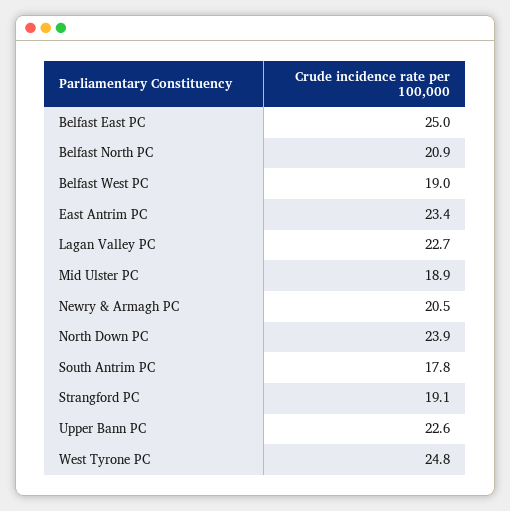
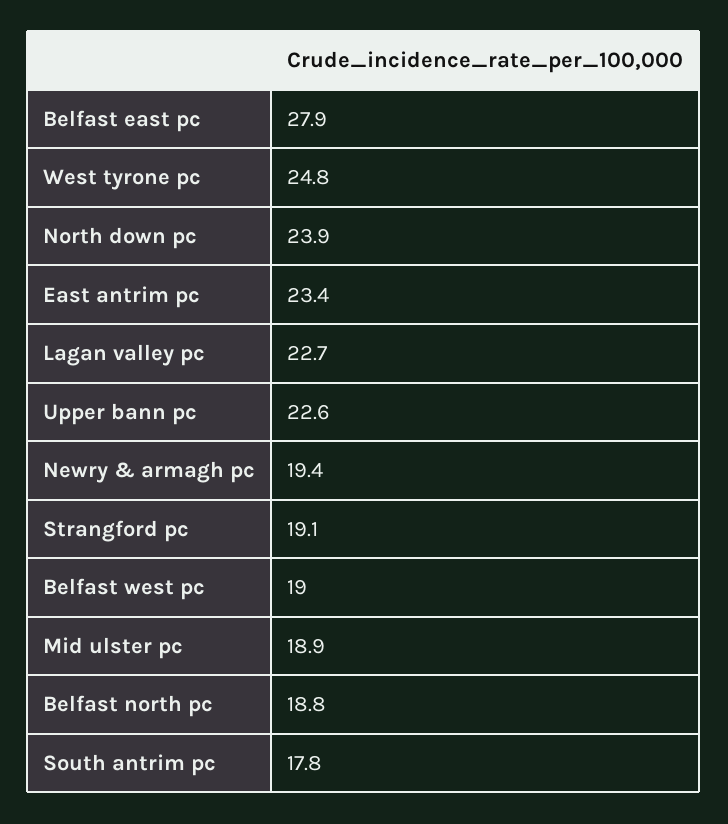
Belfast East PC: 25 -> 27.9
Belfast North PC: 20.9 -> 18.8
Newry & Armagh PC: 20.5 -> 19.4

